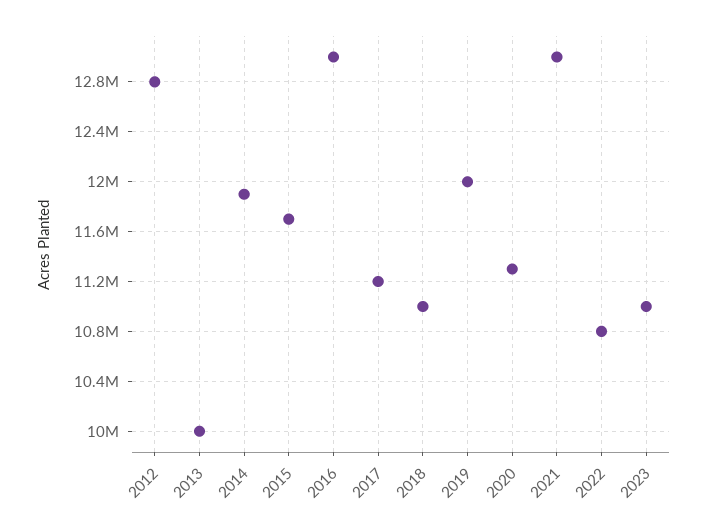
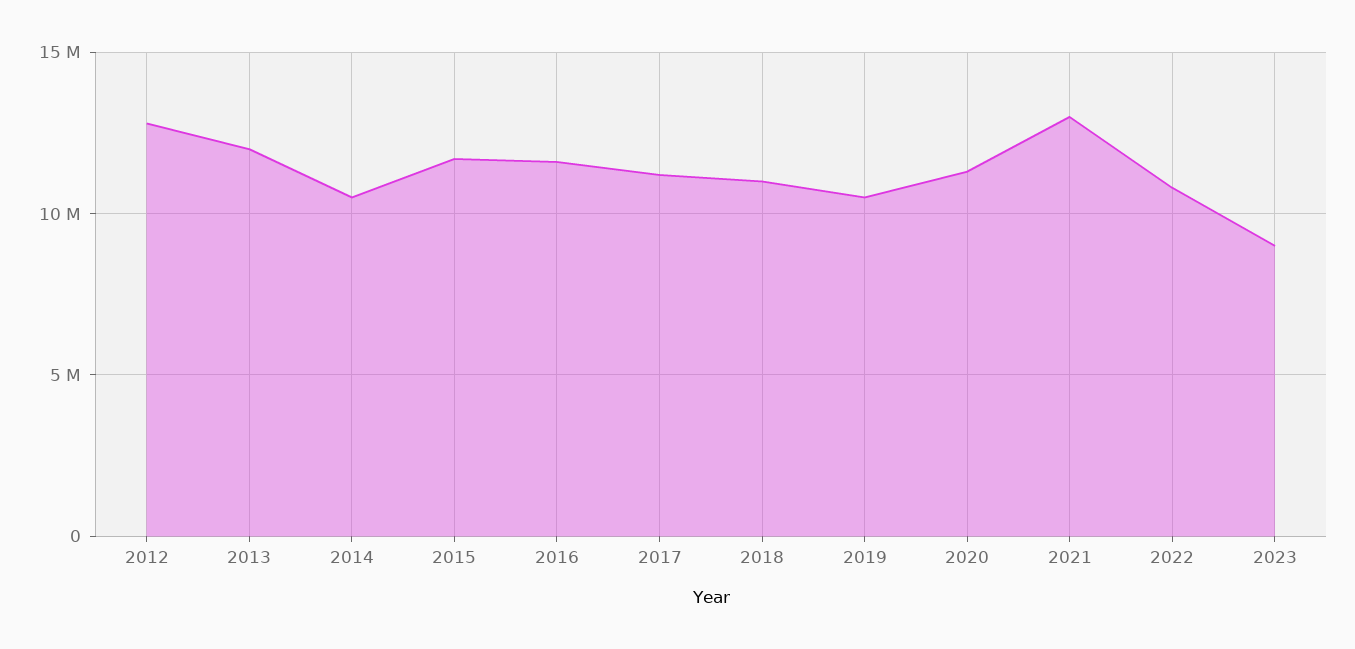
2013: 10000000 -> 12000000
2014: 11900000 -> 10500000
2016: 13000000 -> 11500000
2019: 12000000 -> 10500000
2023: 11000000 -> 9000000

